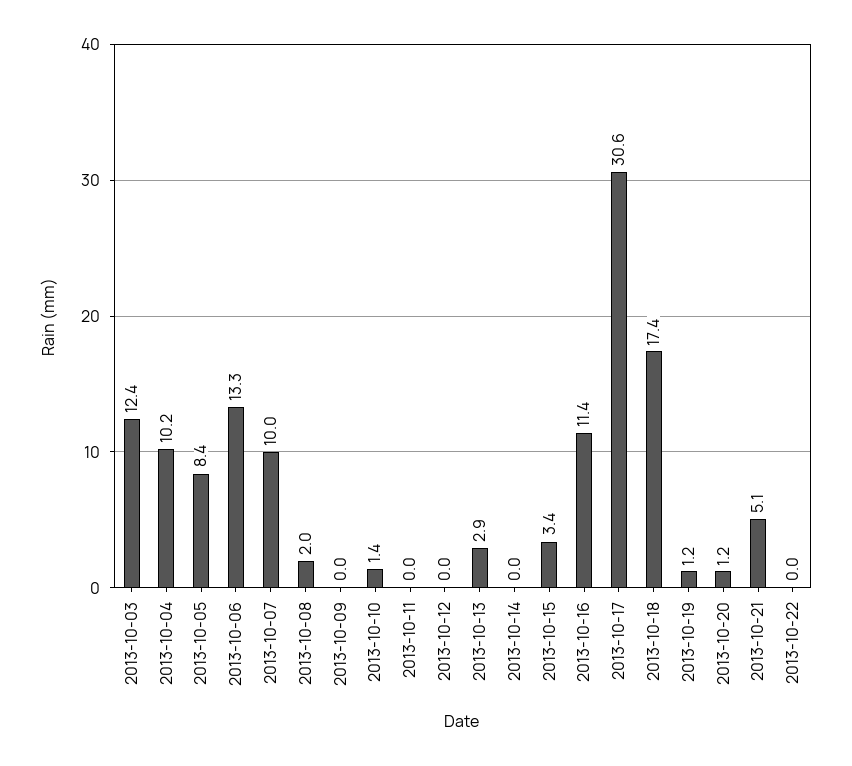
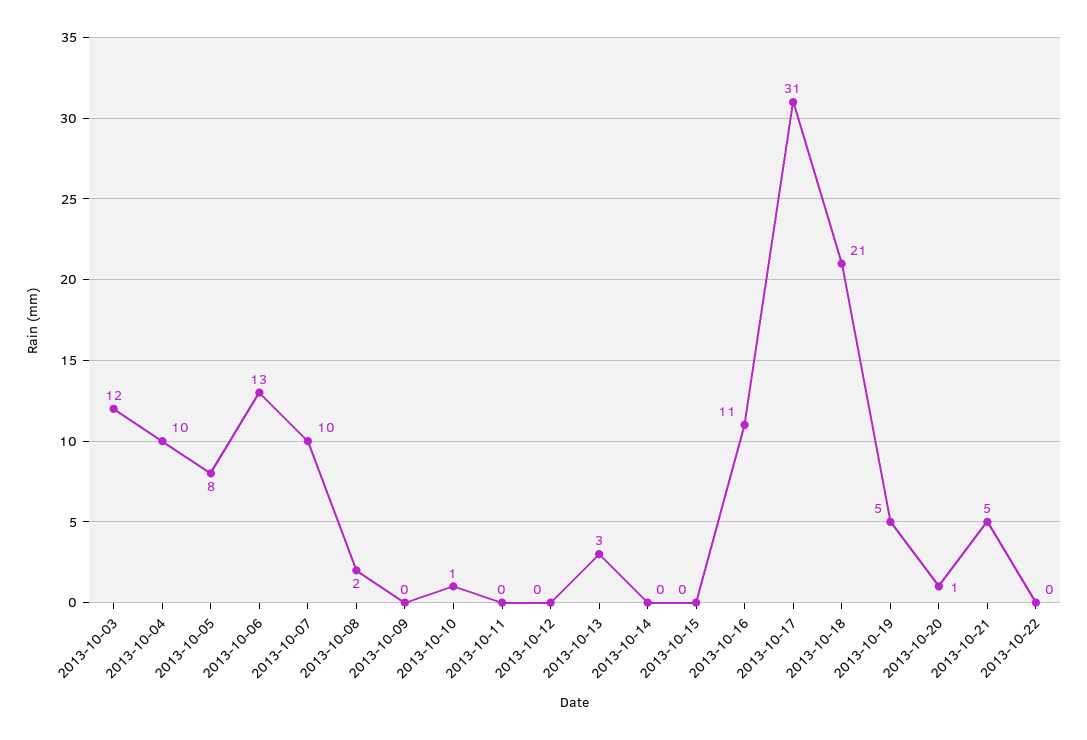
2013-10-15: 3.4 -> 0
2013-10-18: 17.4 -> 21
2013-10-19: 1.2 -> 5

